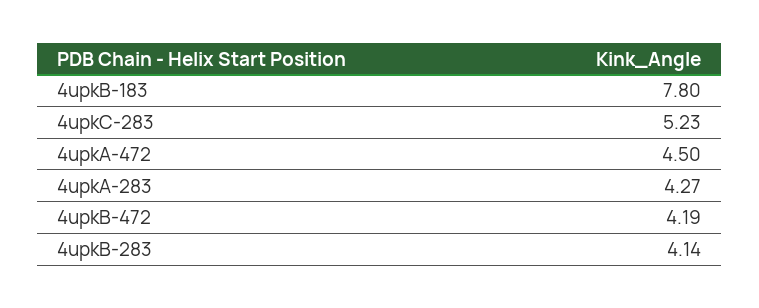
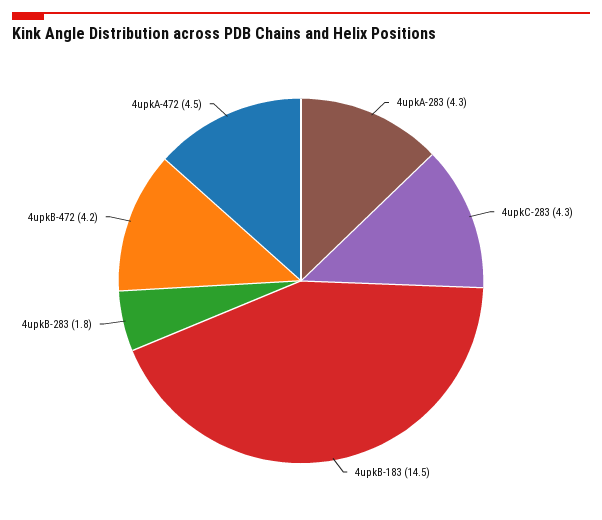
4upkB-183: 7.8 -> 14.5
4upkC-283: 5.23 -> 4.3
4upkB-283: 4.14 -> 1.8

